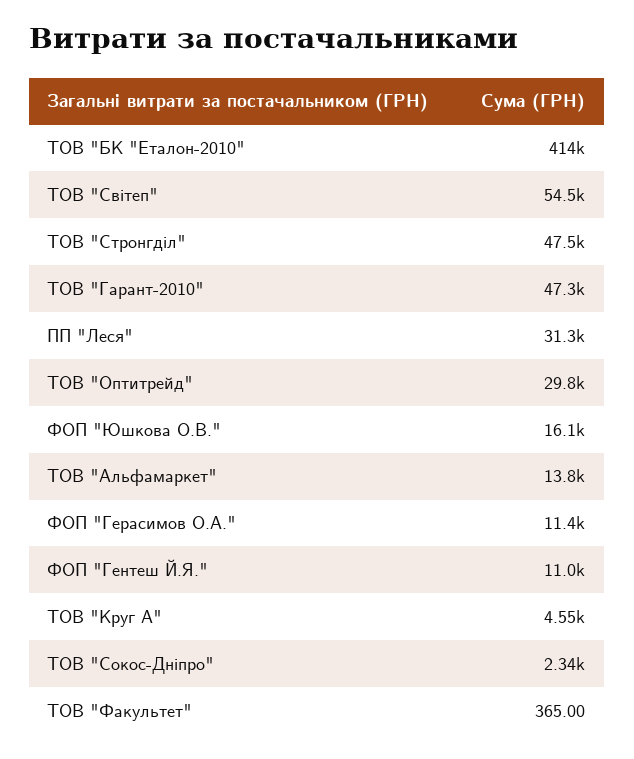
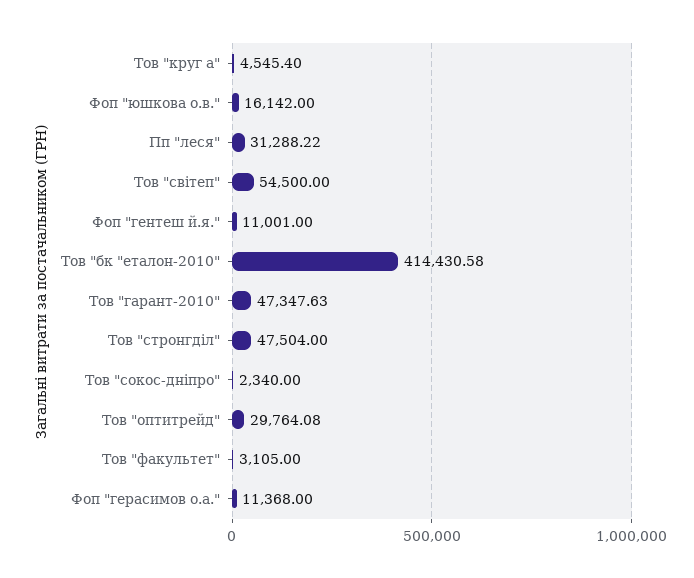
ТОВ "Альфамаркет": 13800 -> none
ТОВ "Факультет": 365 -> 3105

